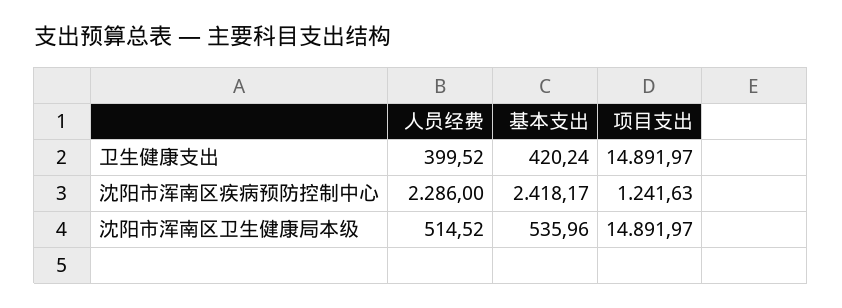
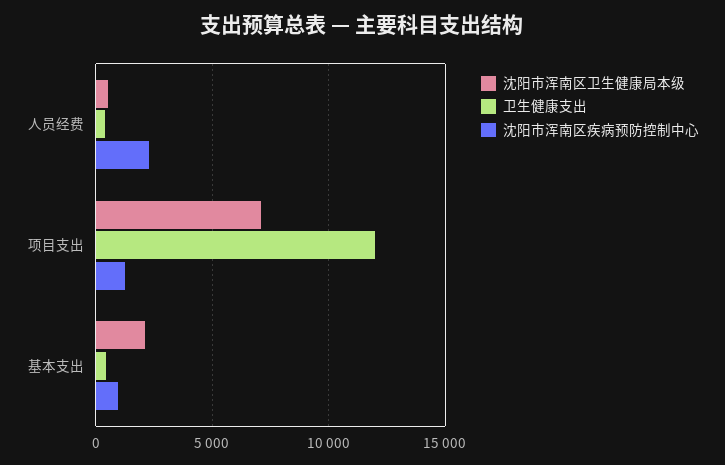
卫生健康支出, 项目支出: 14891.97 -> 12000
沈阳市浑南区疾病预防控制中心, 基本支出: 2418.17 -> 1000
沈阳市浑南区卫生健康局本级, 基本支出: 535.96 -> 2000
沈阳市浑南区卫生健康局本级, 项目支出: 14891.97 -> 7000

